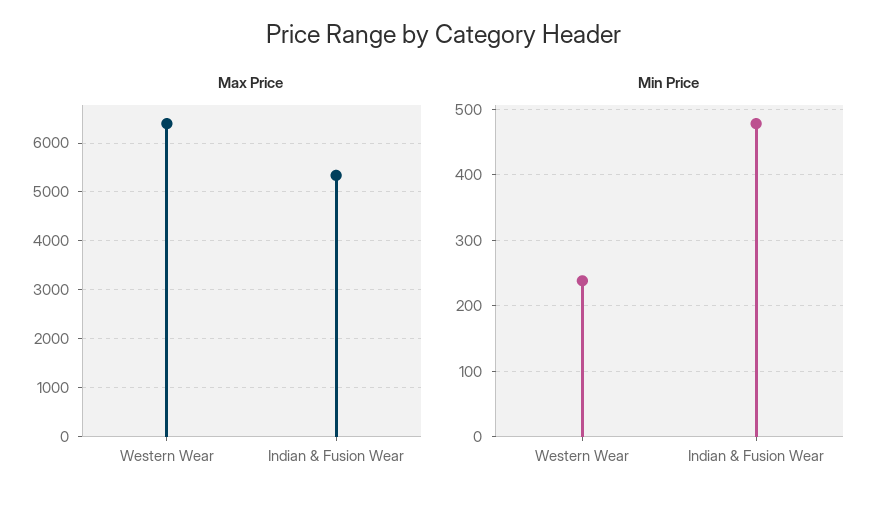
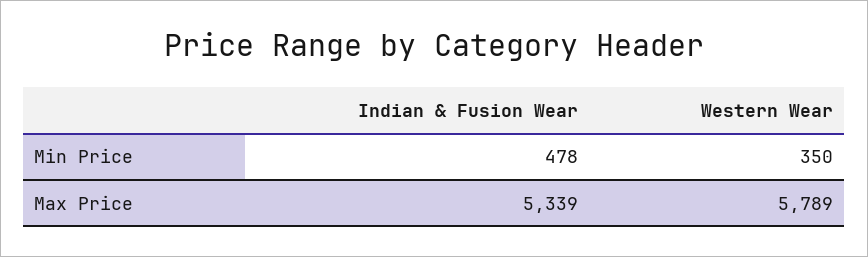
Max Price, Western Wear: 6400 -> 5789
Min Price, Western Wear: 240 -> 350

